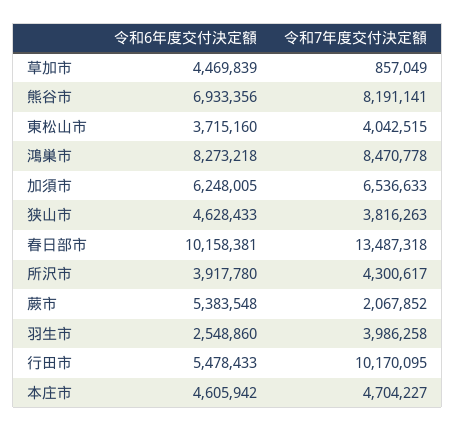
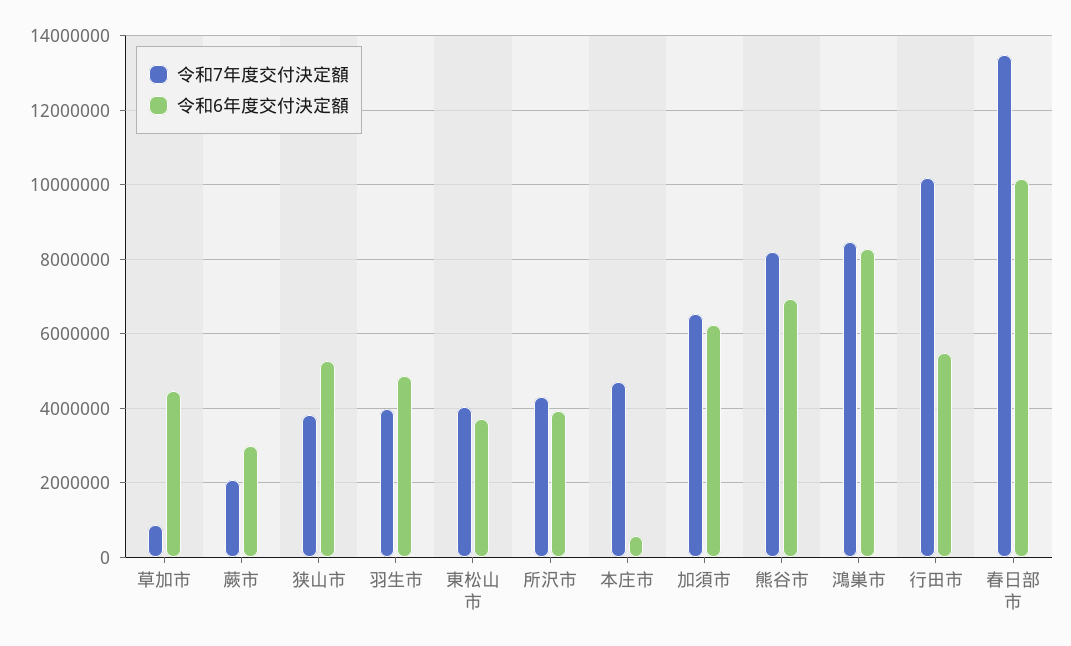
令和6年度交付決定額, 狭山市: 4628433 -> 5200000
令和6年度交付決定額, 蕨市: 5383548 -> 3000000
令和6年度交付決定額, 羽生市: 2548860 -> 4800000
令和6年度交付決定額, 本庄市: 4605942 -> 600000

